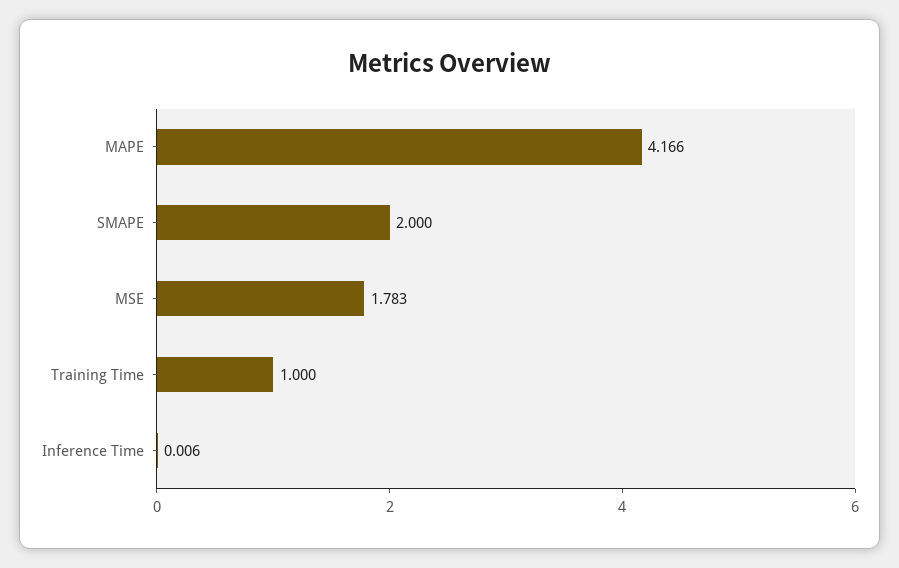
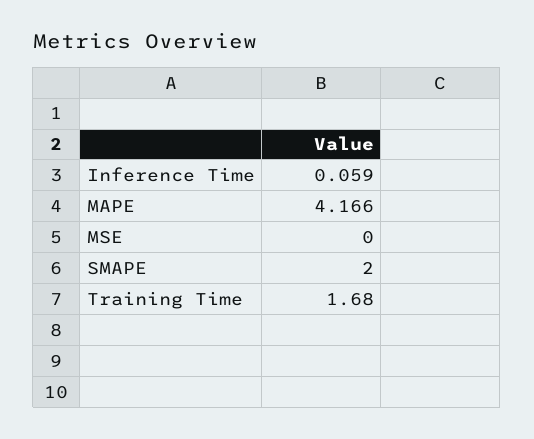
MSE: 1.783 -> 0
Training Time: 1 -> 1.68
Inference Time: 0.006 -> 0.059

